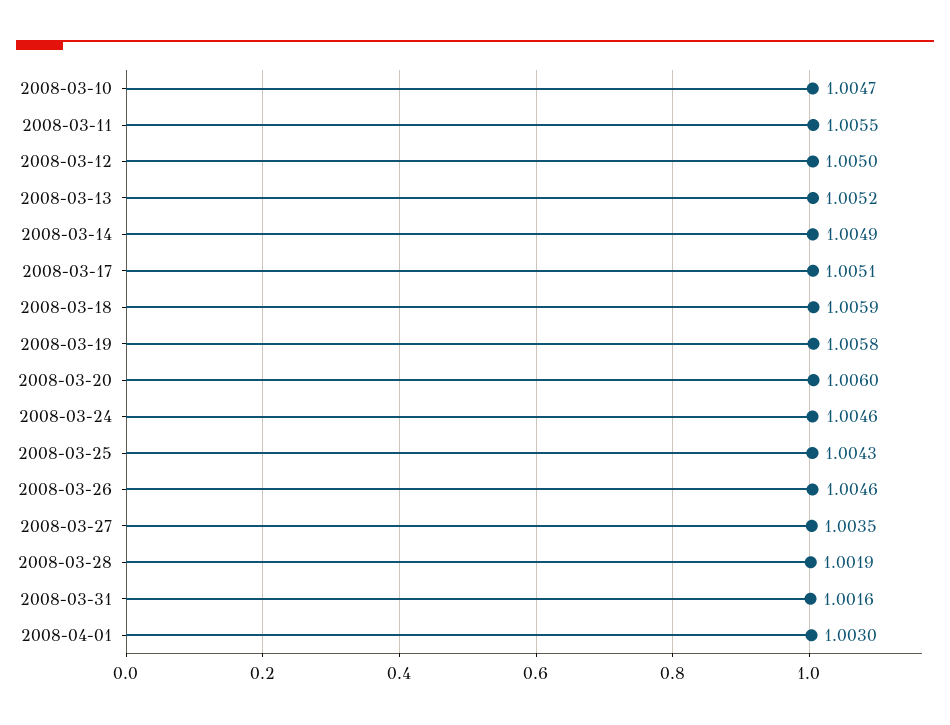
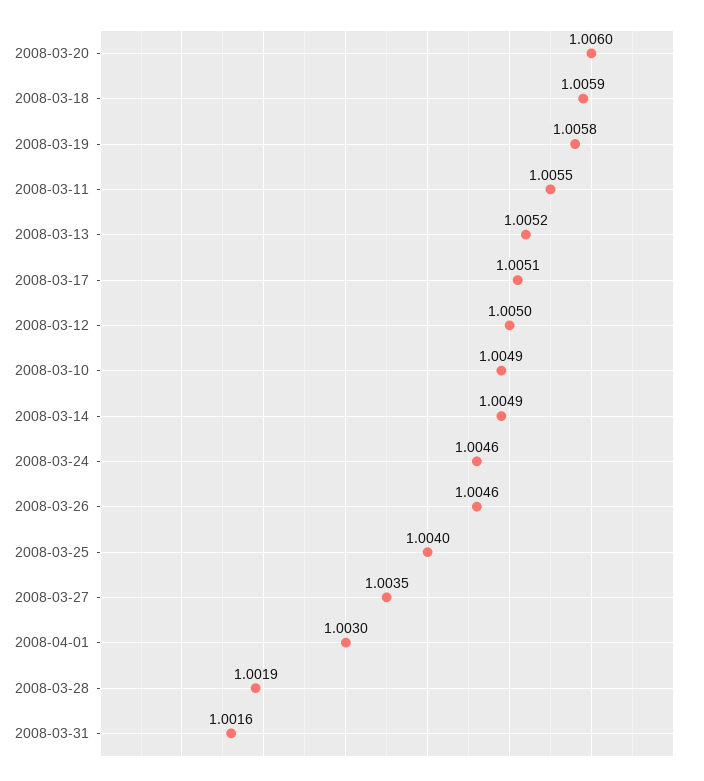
2008-03-10: 1.0047 -> 1.0049
2008-03-25: 1.0043 -> 1.004

